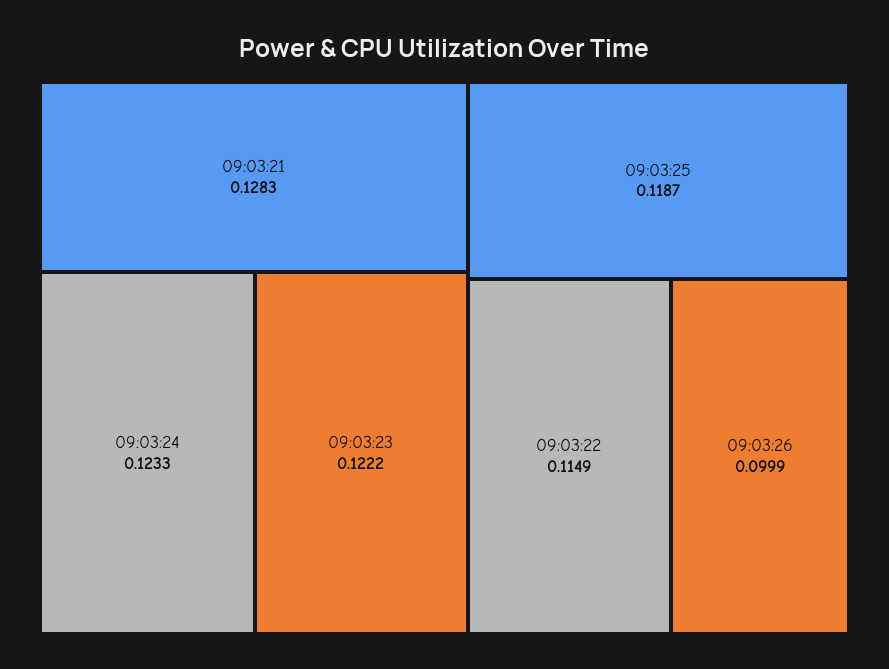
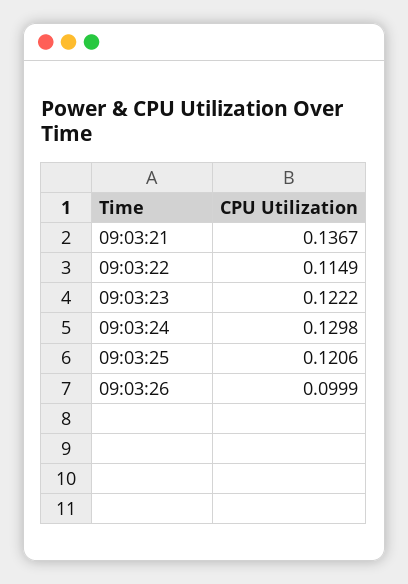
09:03:21: 0.1283 -> 0.1367
09:03:24: 0.1233 -> 0.1298
09:03:25: 0.1187 -> 0.1206

